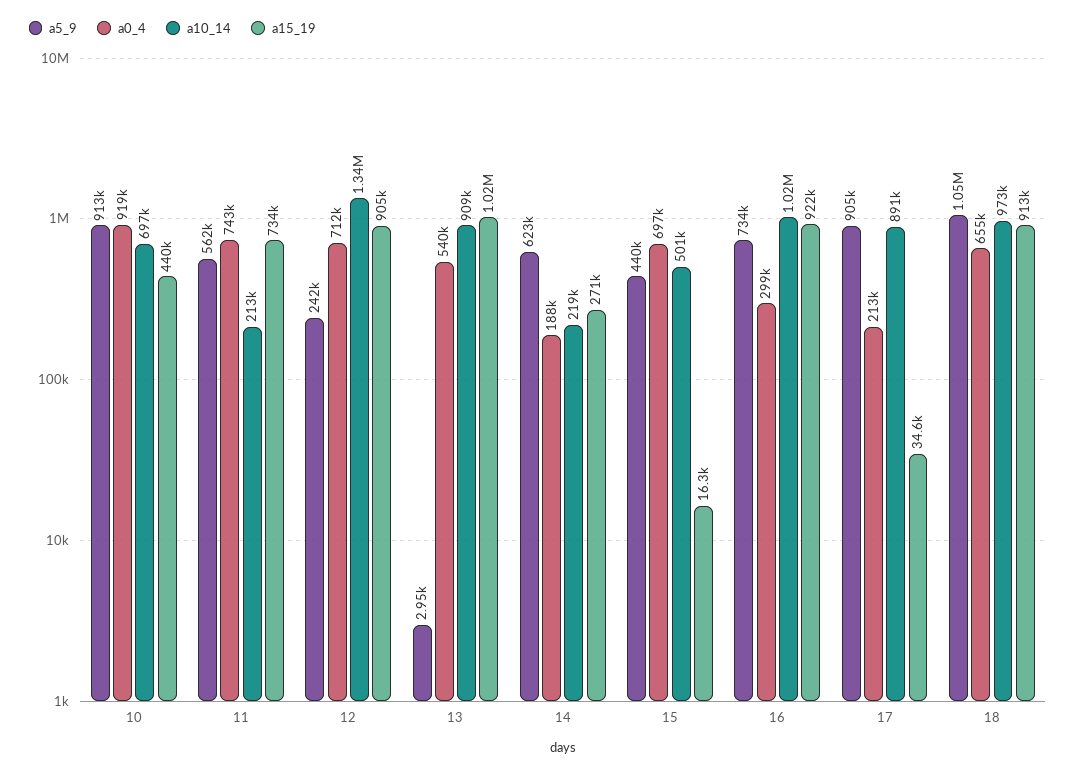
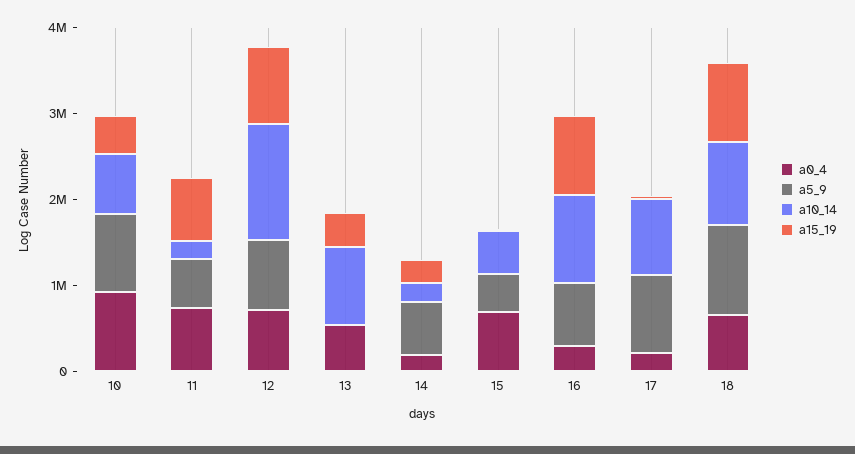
a5_9, 12: 242000 -> 800000
a15_19, 13: 1020000 -> 400000

